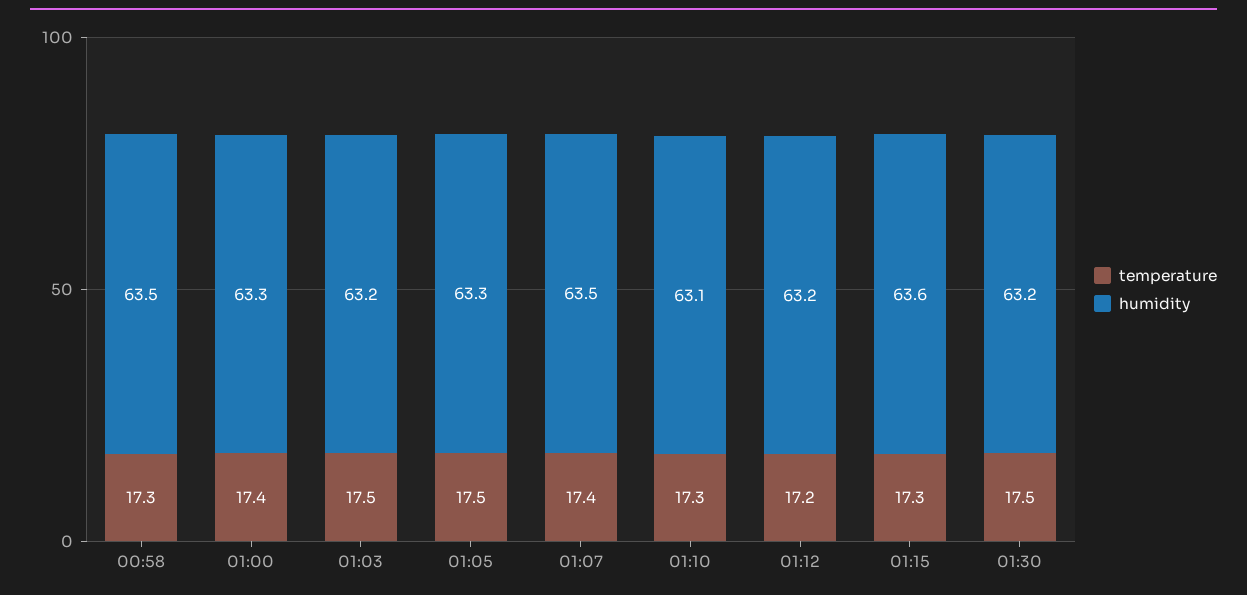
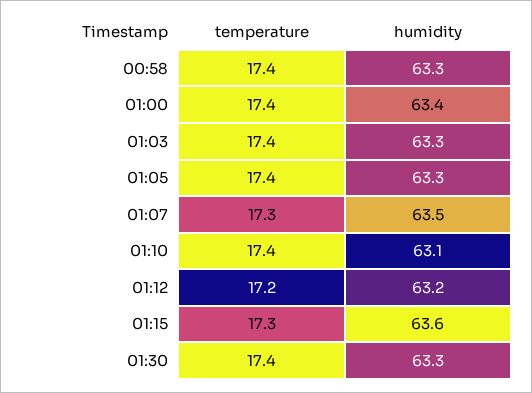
temperature, 00:58: 17.3 -> 17.4
humidity, 00:58: 63.5 -> 63.3
humidity, 01:00: 63.3 -> 63.4
temperature, 01:03: 17.5 -> 17.4
humidity, 01:03: 63.2 -> 63.3
temperature, 01:05: 17.5 -> 17.4
temperature, 01:07: 17.4 -> 17.3
temperature, 01:10: 17.3 -> 17.4
temperature, 01:30: 17.5 -> 17.4
humidity, 01:30: 63.2 -> 63.3

